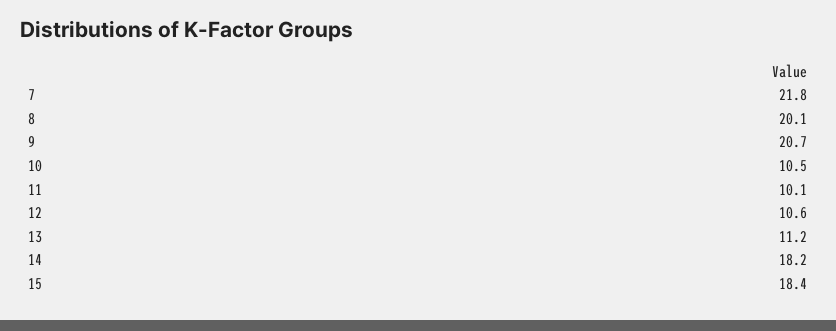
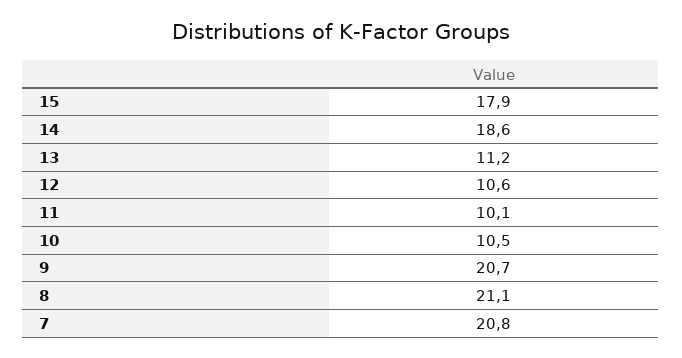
7: 21.8 -> 20.8
8: 20.1 -> 21.1
14: 18.2 -> 18.6
15: 18.4 -> 17.9

